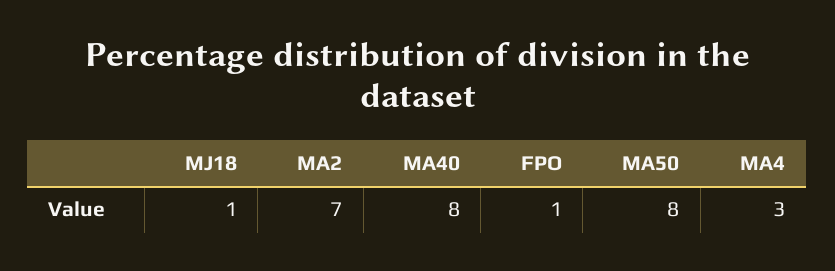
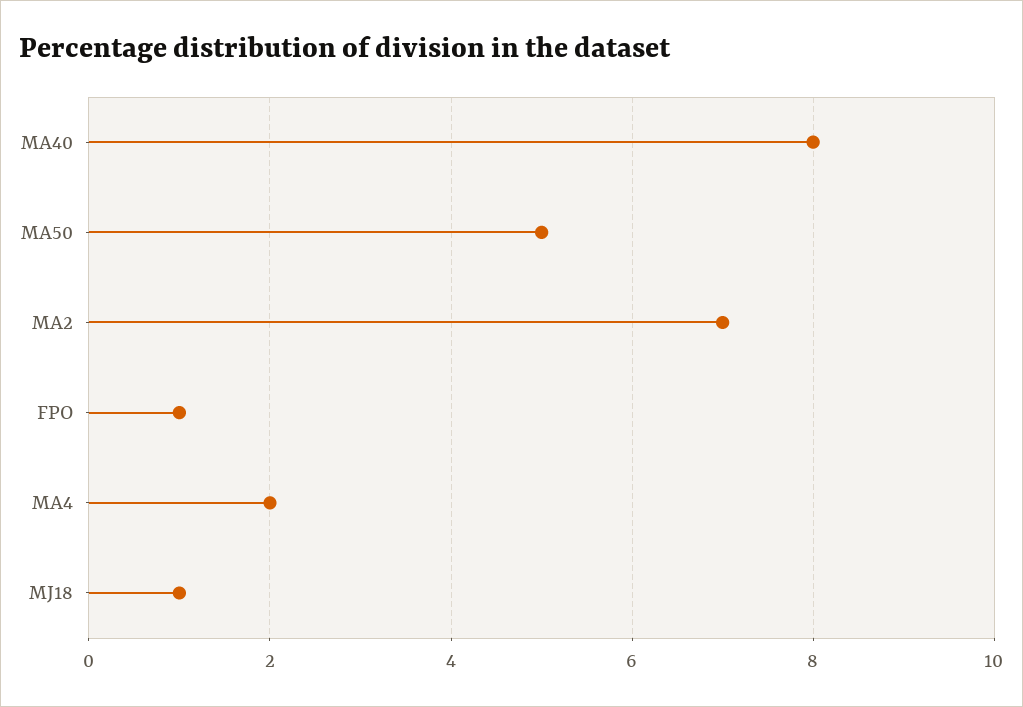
MA50: 8 -> 5
MA4: 3 -> 2

